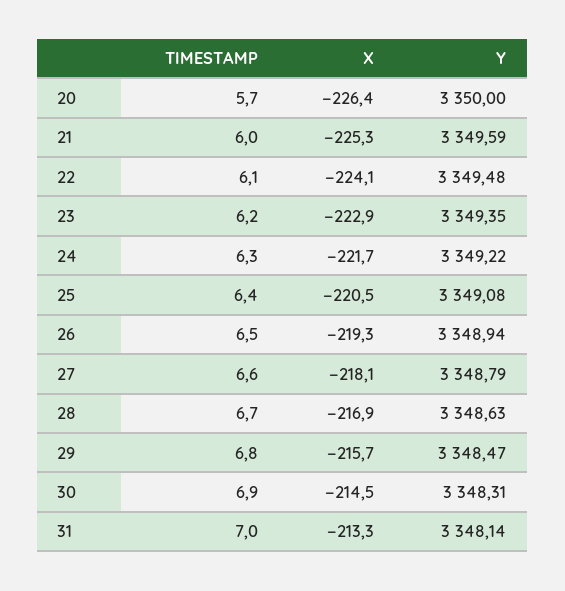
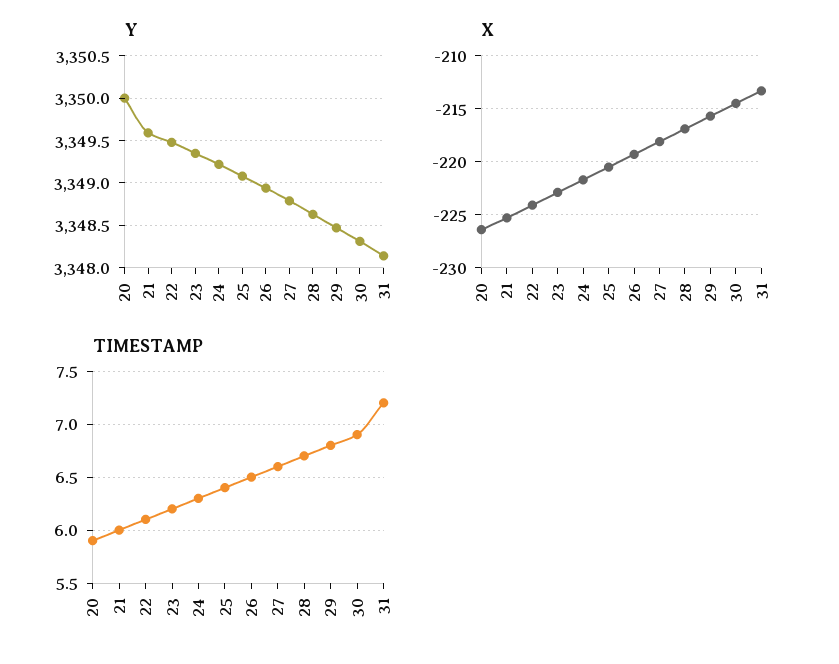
TIMESTAMP, 20: 5.7 -> 5.9
TIMESTAMP, 31: 7 -> 7.2

